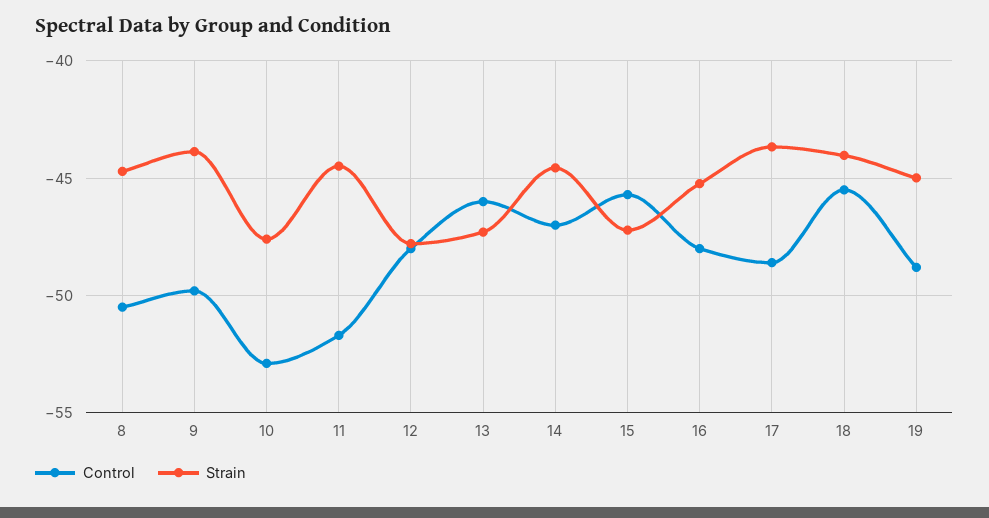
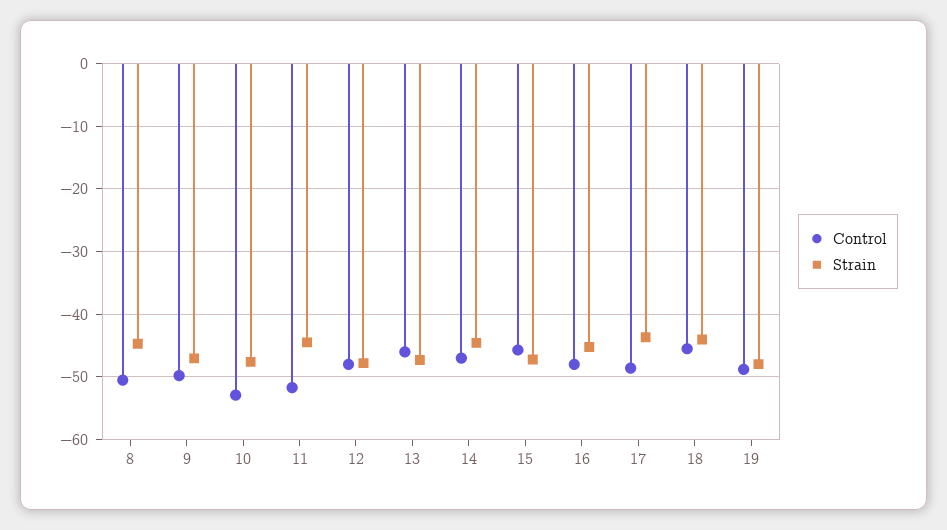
Strain, 9: -44 -> -47
Strain, 19: -45 -> -48

